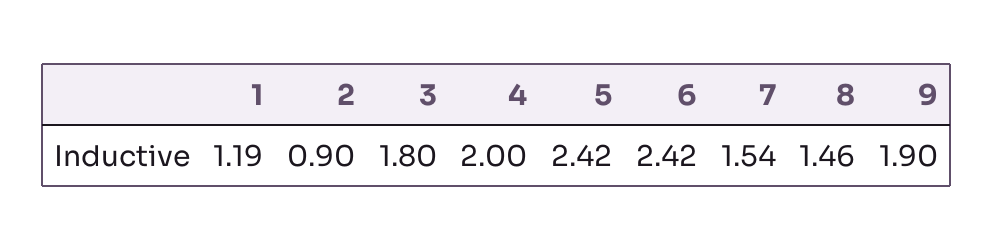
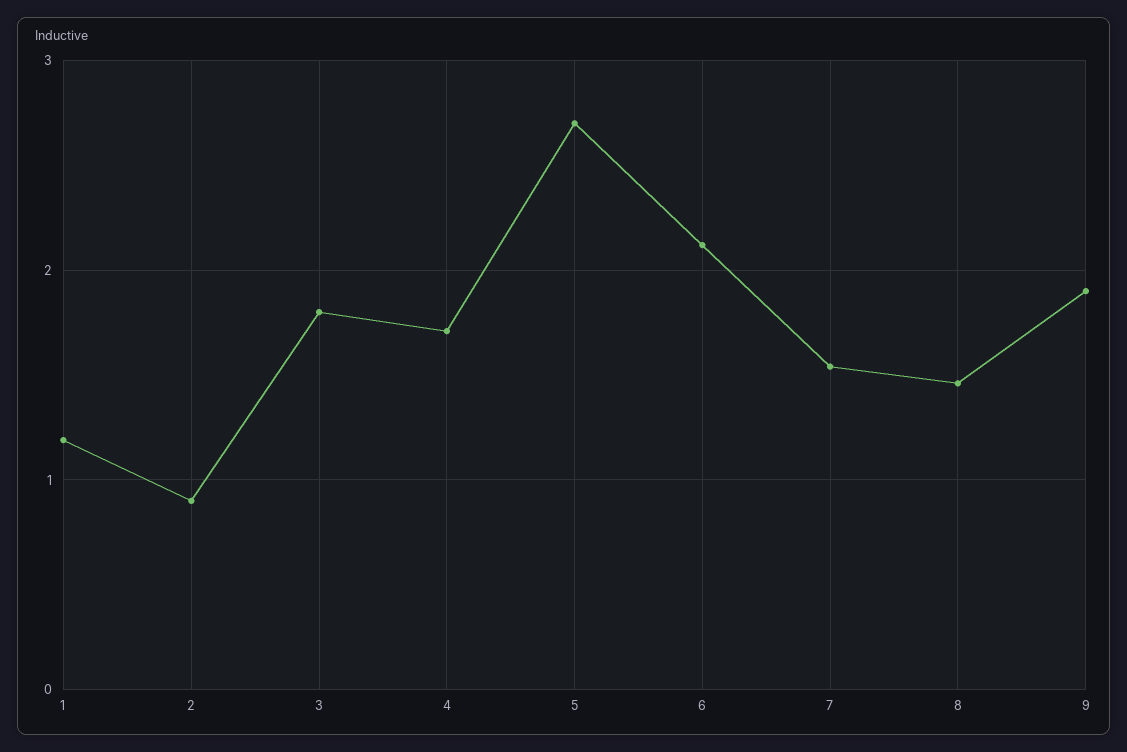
4: 2 -> 1.7
5: 2.42 -> 2.7
6: 2.42 -> 2.1

